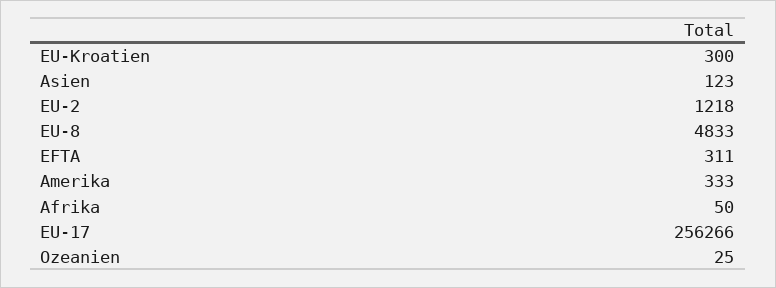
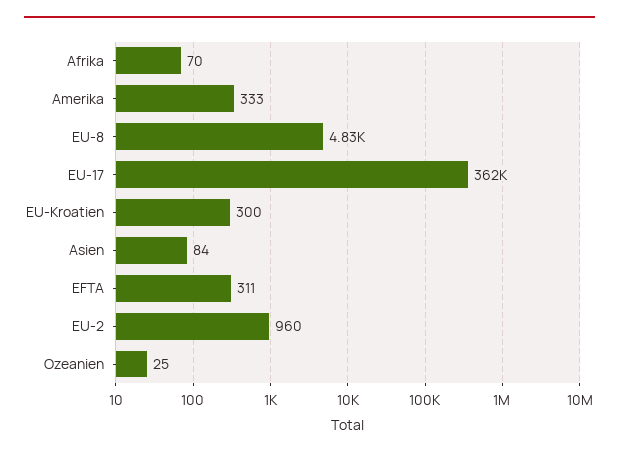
Asien: 123 -> 84
EU-2: 1218 -> 960
Afrika: 50 -> 70
EU-17: 256266 -> 362000

